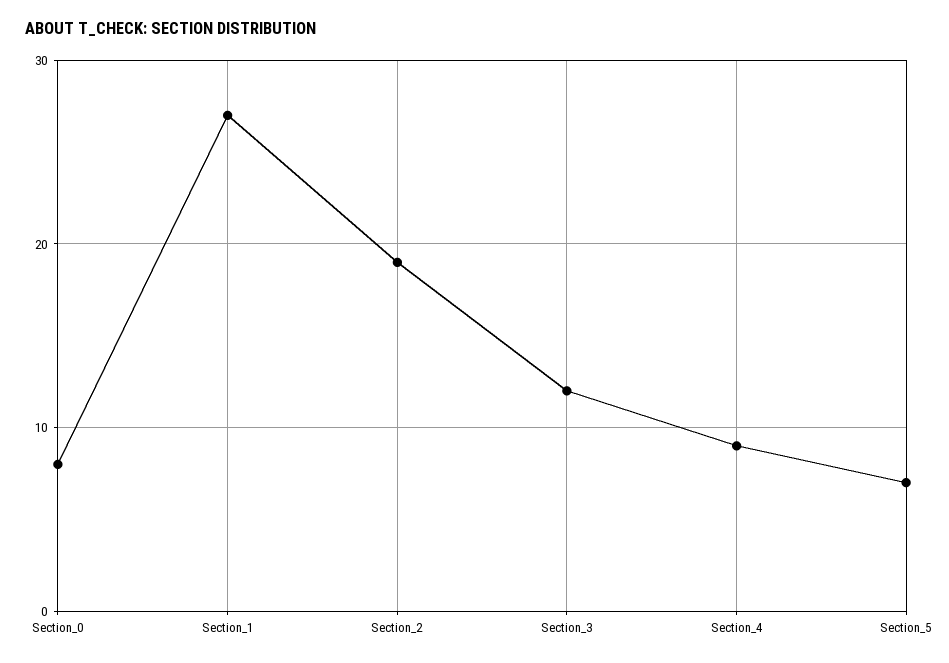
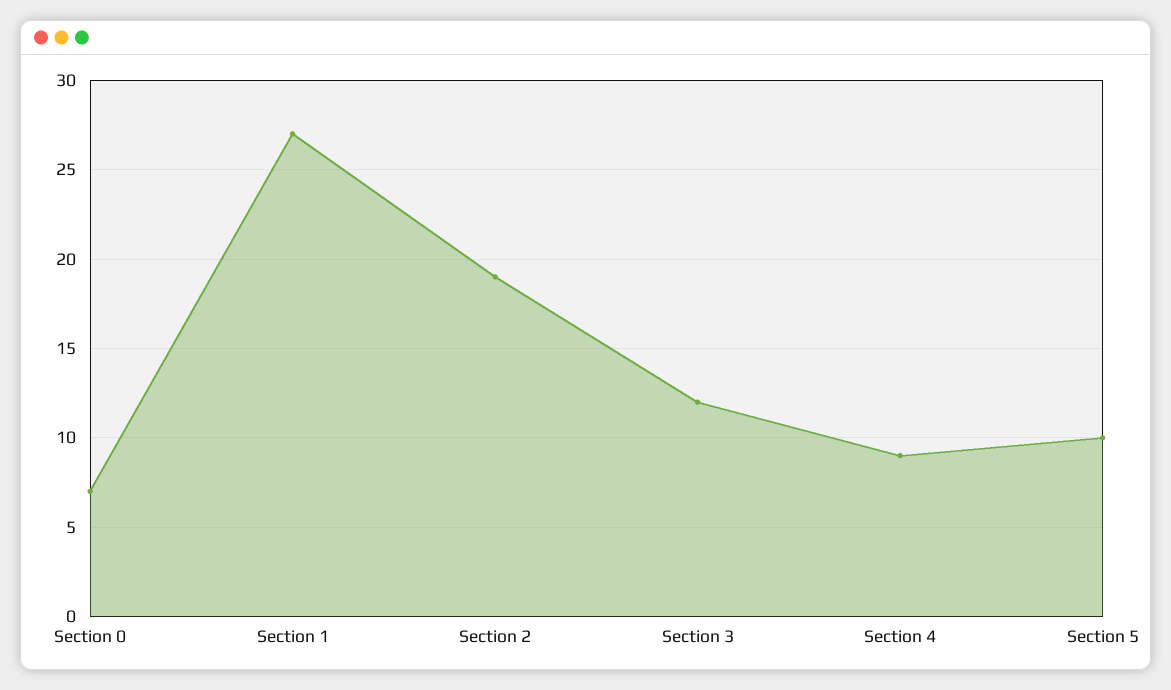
Section_0: 8 -> 7
Section_5: 7 -> 10

